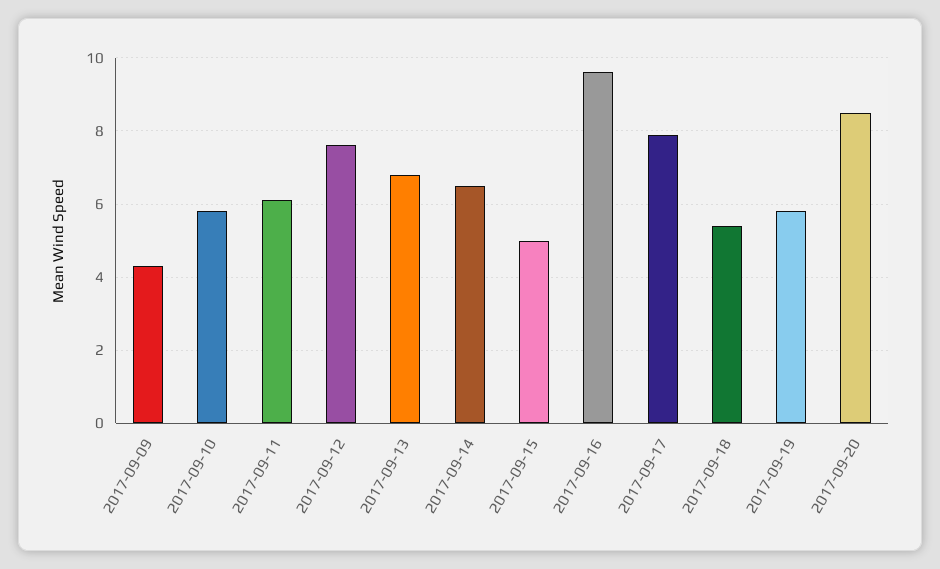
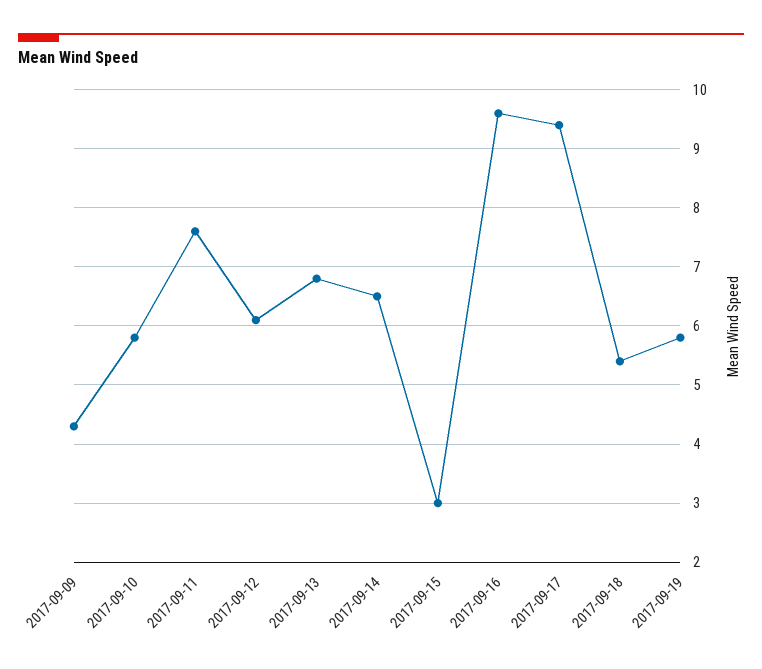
2017-09-11: 6 -> 7.5
2017-09-12: 7.5 -> 6
2017-09-15: 5 -> 3
2017-09-17: 8 -> 9.5
2017-09-20: 8.5 -> none

